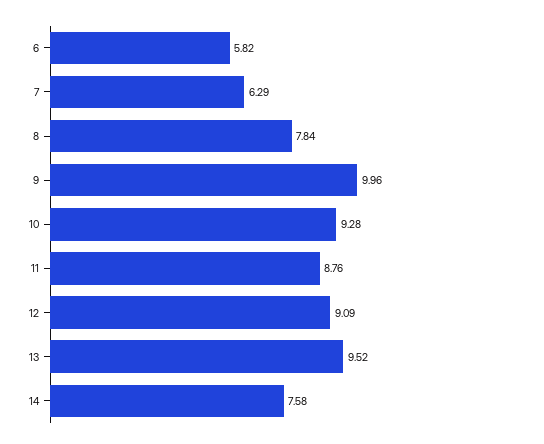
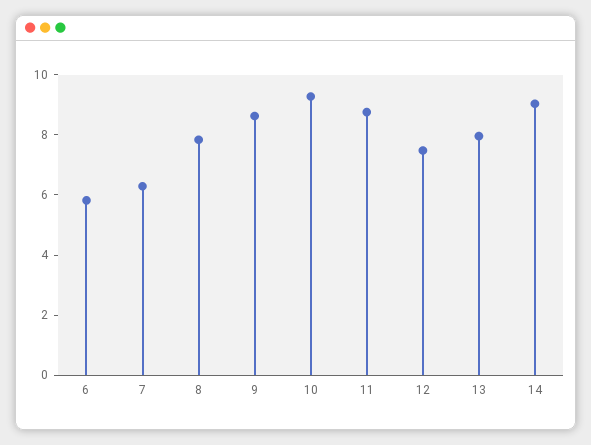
9: 9.96 -> 8.5
12: 9.09 -> 7.5
13: 9.52 -> 8
14: 7.58 -> 9

